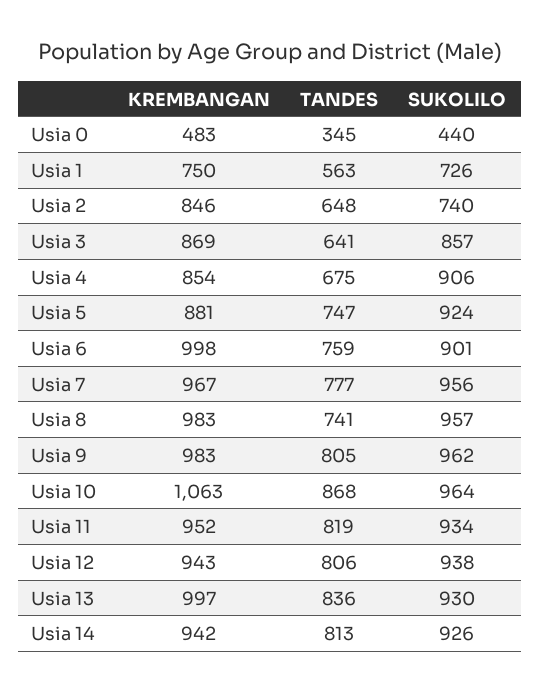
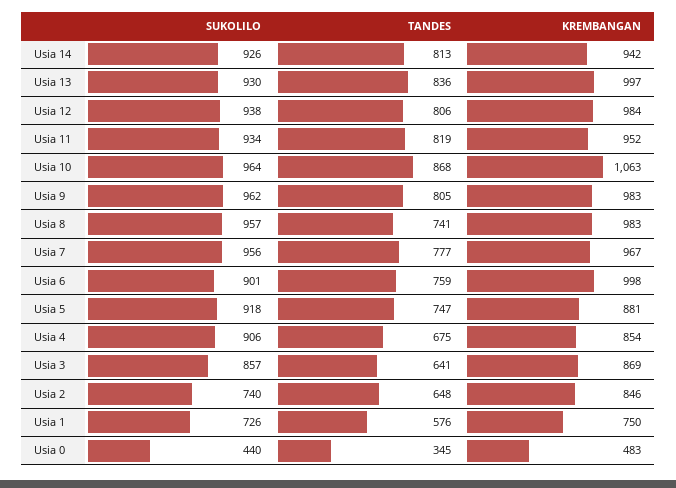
TANDES, Usia 1: 563 -> 576
SUKOLILO, Usia 5: 924 -> 918
KREMBANGAN, Usia 12: 943 -> 984

